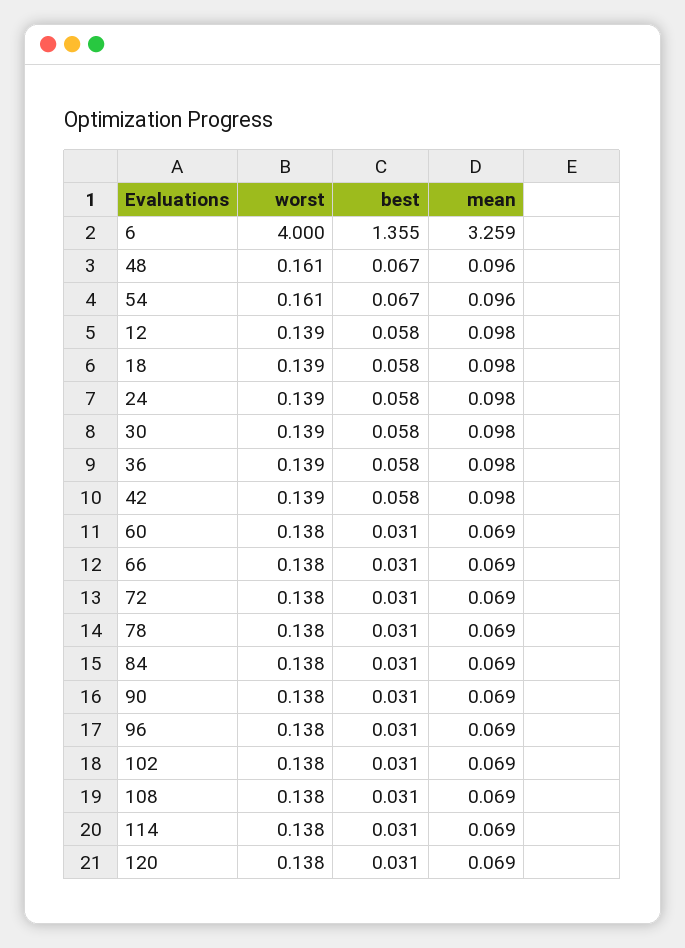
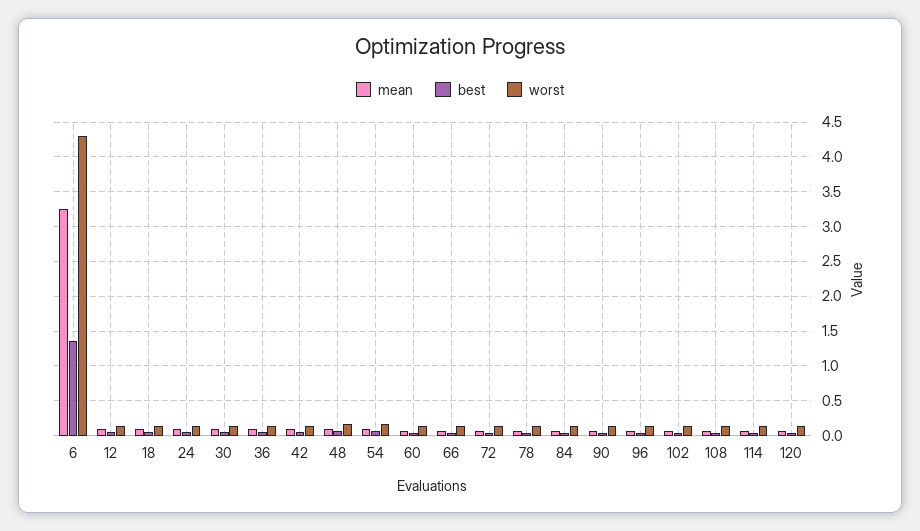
worst, 6: 4 -> 4.3

